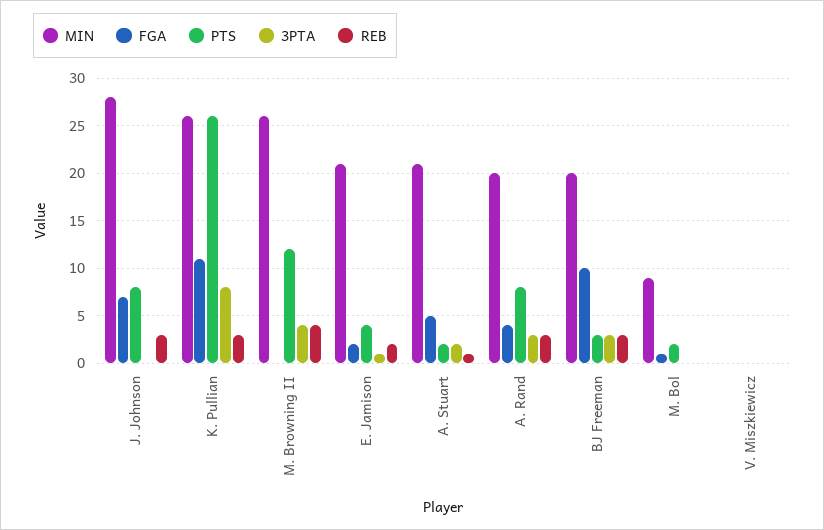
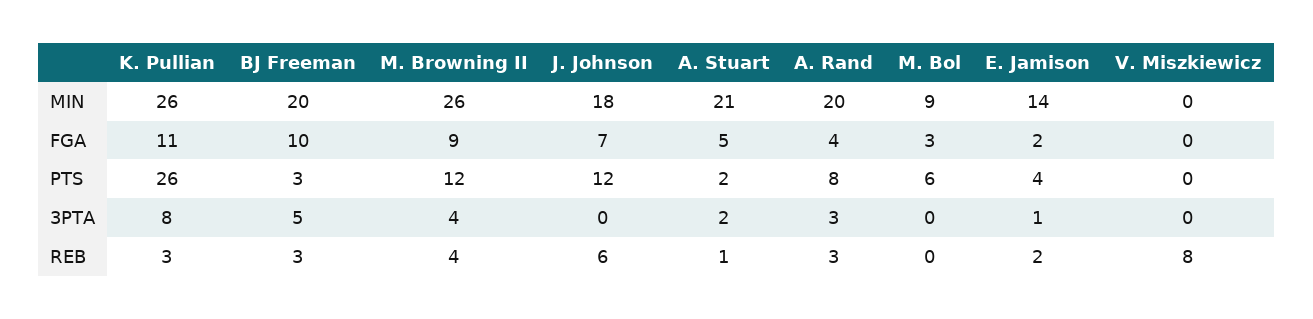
MIN, J. Johnson: 28 -> 18
PTS, J. Johnson: 8 -> 12
REB, J. Johnson: 3 -> 6
FGA, M. Browning II: 0 -> 9
MIN, E. Jamison: 21 -> 14
3PTA, BJ Freeman: 3 -> 5
FGA, M. Bol: 1 -> 3
PTS, M. Bol: 2 -> 6
REB, V. Miszkiewicz: 0 -> 8

